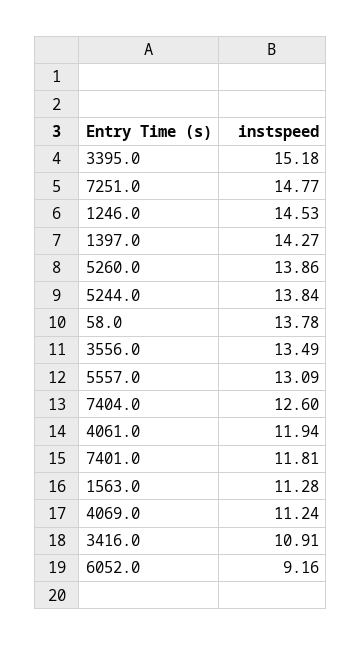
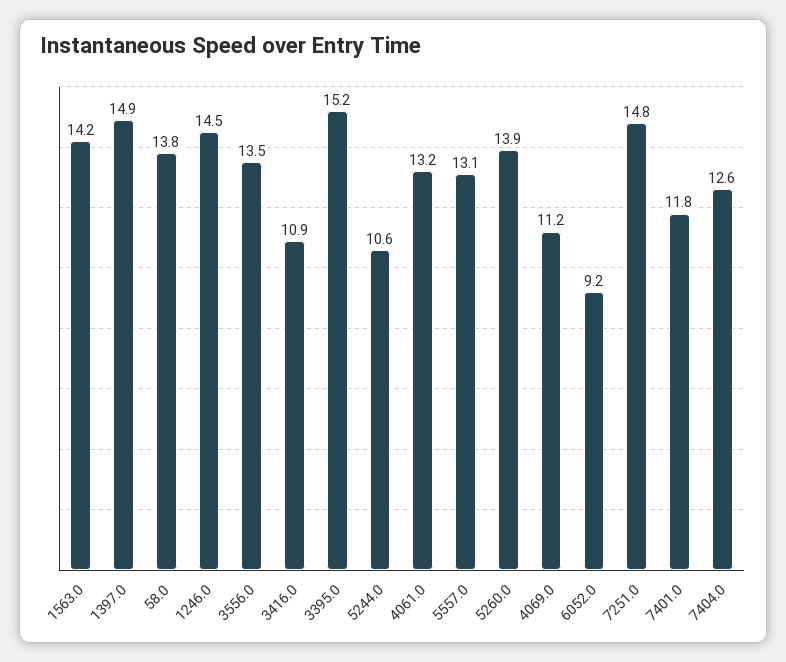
1397.0: 14.27 -> 14.9
5244.0: 13.84 -> 10.6
4061.0: 11.94 -> 13.2
1563.0: 11.28 -> 14.2

